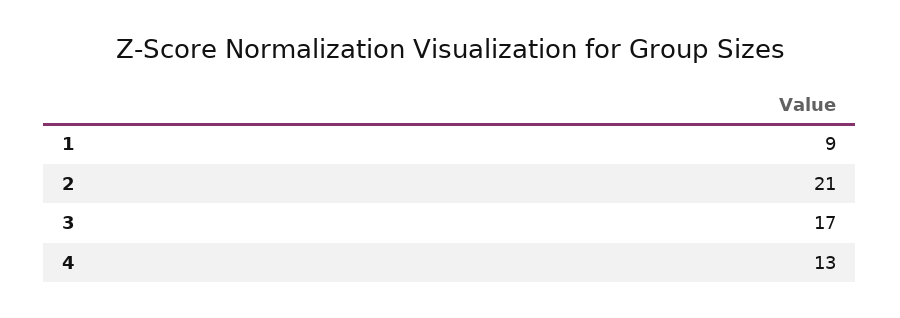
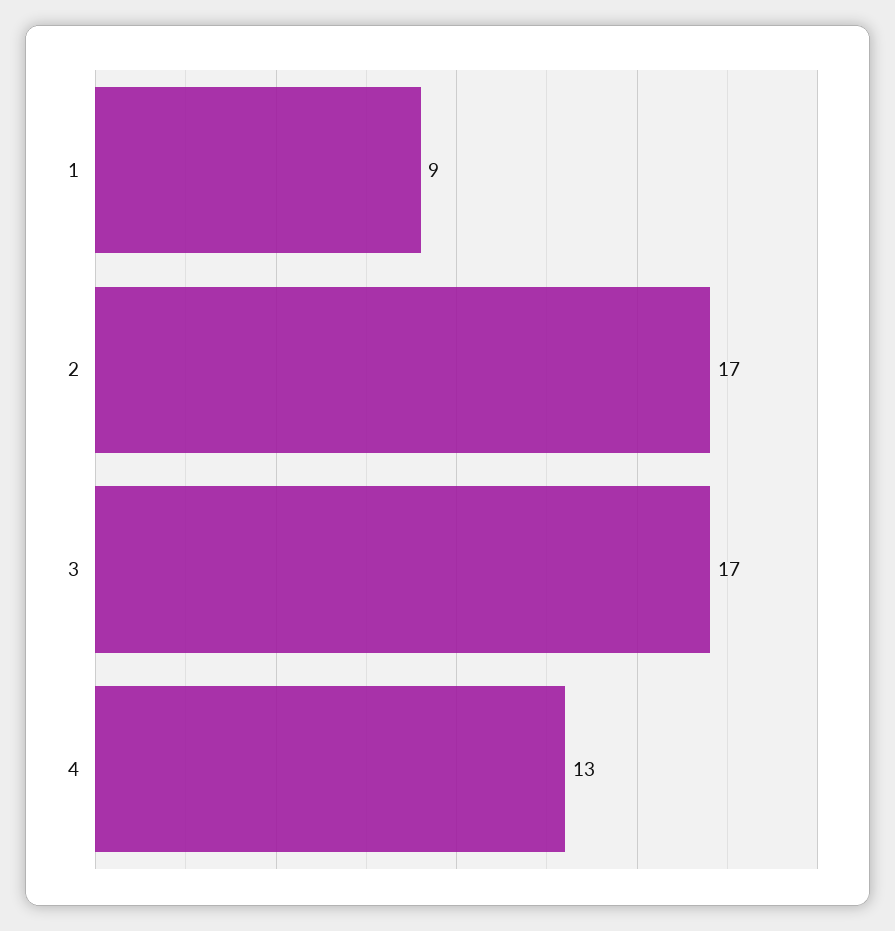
2: 21 -> 17

